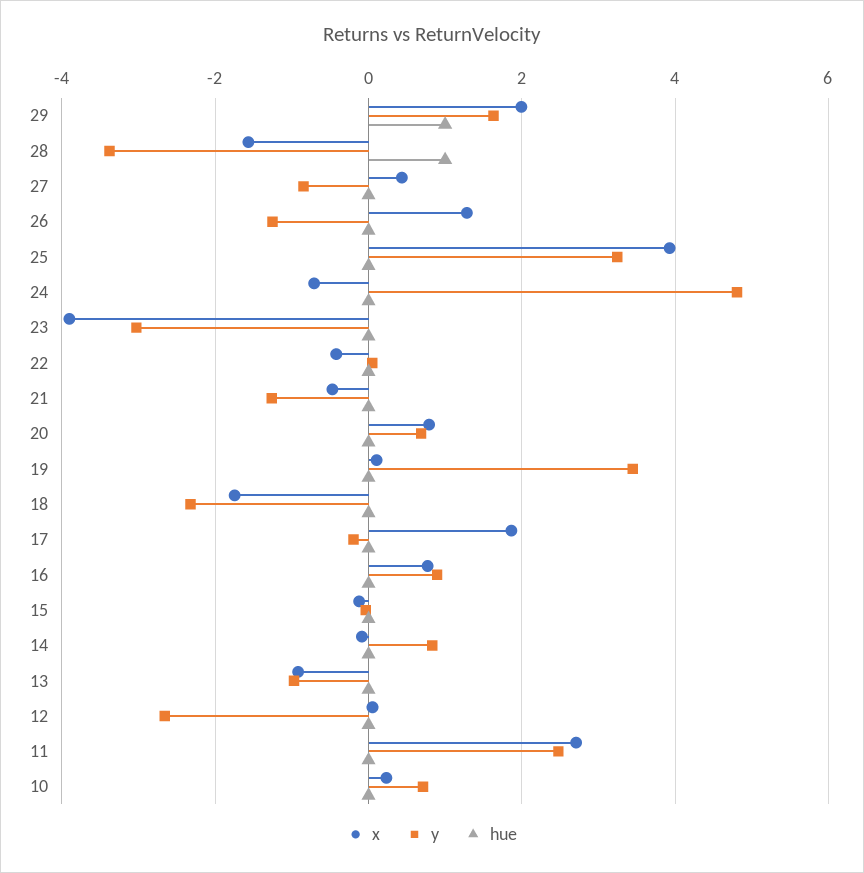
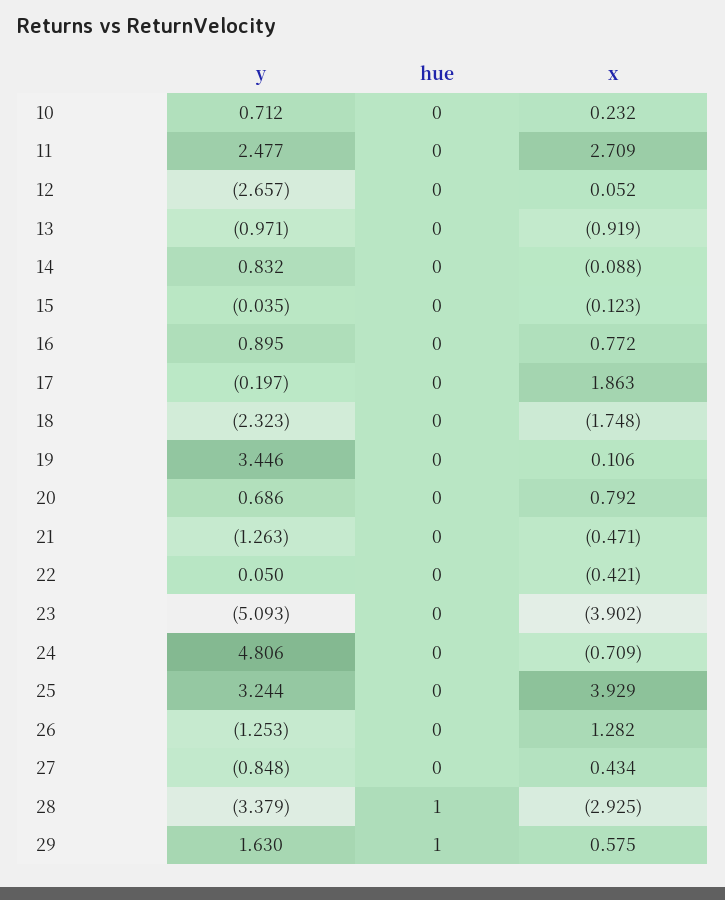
x, 29: 2 -> 0.575
x, 28: -1.6 -> -2.925
y, 23: -3 -> -5.093

